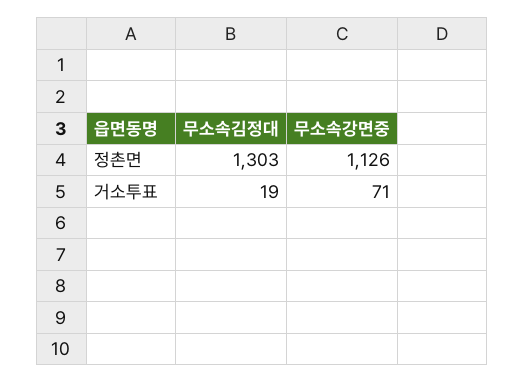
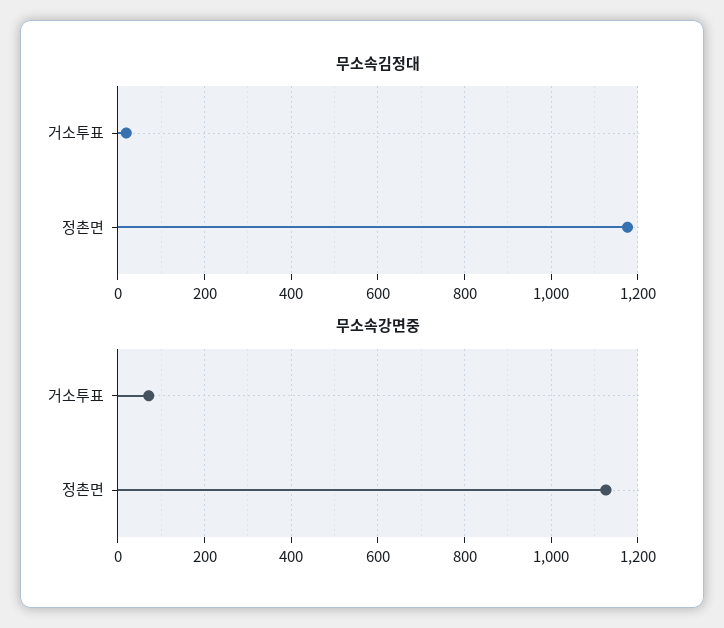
무소속김정대, 정촌면: 1303 -> 1180

